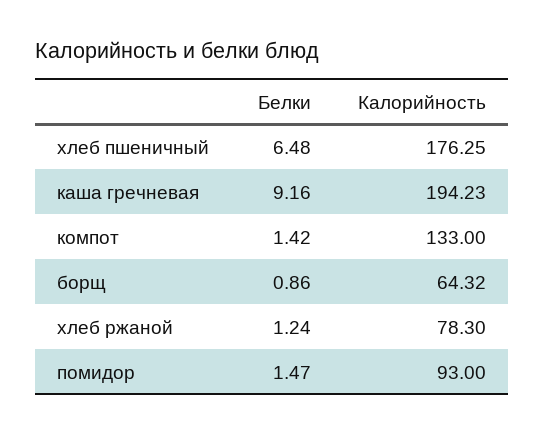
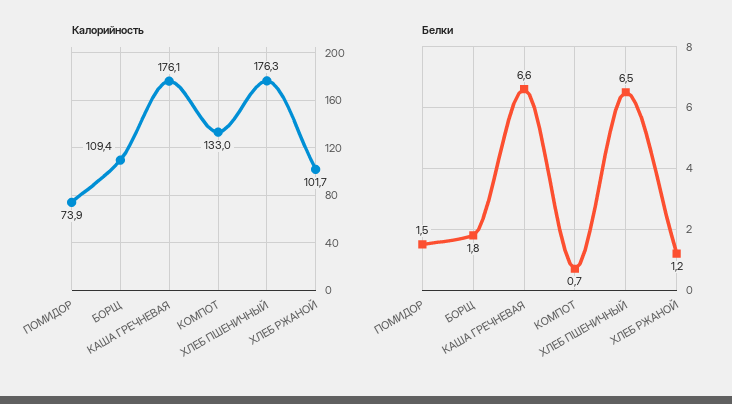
Белки, каша гречневая: 9.16 -> 6.6
Калорийность, каша гречневая: 194.23 -> 176.1
Белки, компот: 1.42 -> 0.7
Белки, борщ: 0.86 -> 1.8
Калорийность, борщ: 64.32 -> 109.4
Калорийность, хлеб ржаной: 78.3 -> 101.7
Калорийность, помидор: 93 -> 73.9

